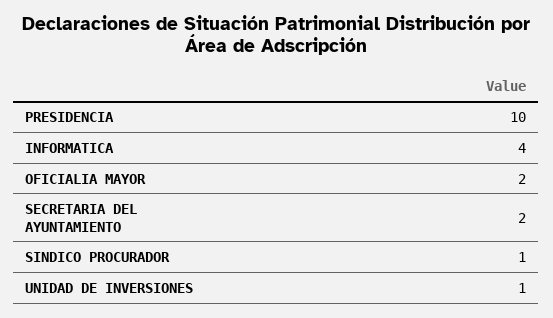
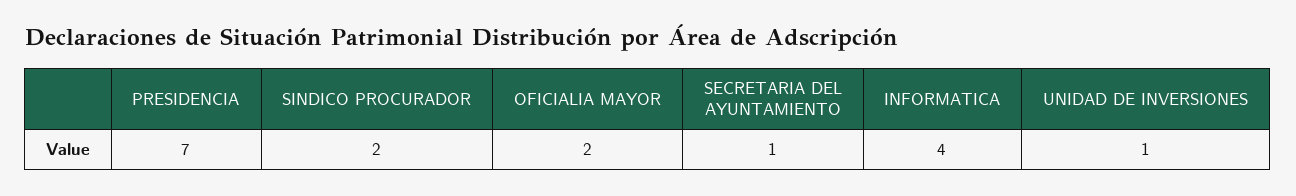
PRESIDENCIA: 10 -> 7
SECRETARIA DEL AYUNTAMIENTO: 2 -> 1
SINDICO PROCURADOR: 1 -> 2

